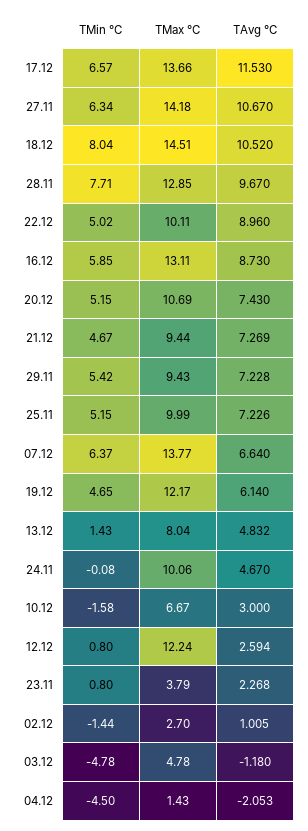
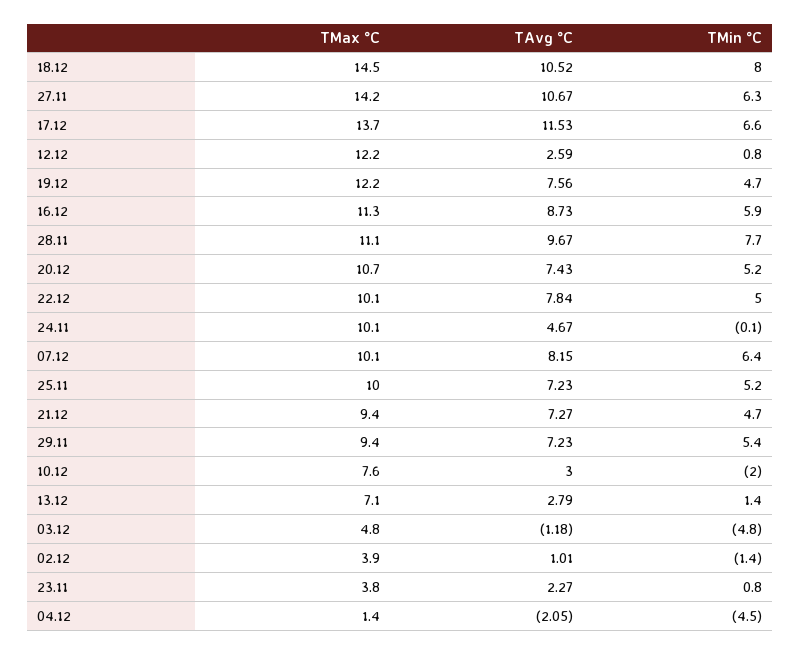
TMax °C, 28.11: 12.85 -> 11.1
TAvg °C, 22.12: 8.96 -> 7.84
TMax °C, 16.12: 13.11 -> 11.3
TMax °C, 07.12: 13.77 -> 10.1
TAvg °C, 07.12: 6.64 -> 8.15
TAvg °C, 19.12: 6.14 -> 7.56
TMax °C, 13.12: 8.04 -> 7.1
TAvg °C, 13.12: 4.832 -> 2.79
TMin °C, 10.12: -1.58 -> -2
TMax °C, 10.12: 6.67 -> 7.6
TMax °C, 02.12: 2.7 -> 3.9

